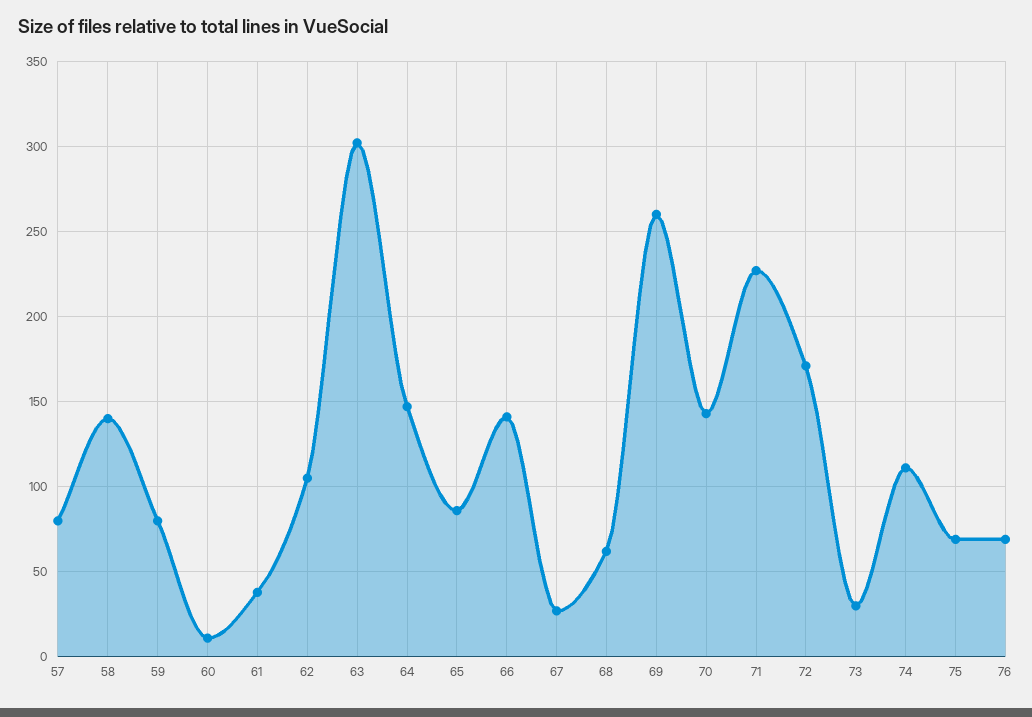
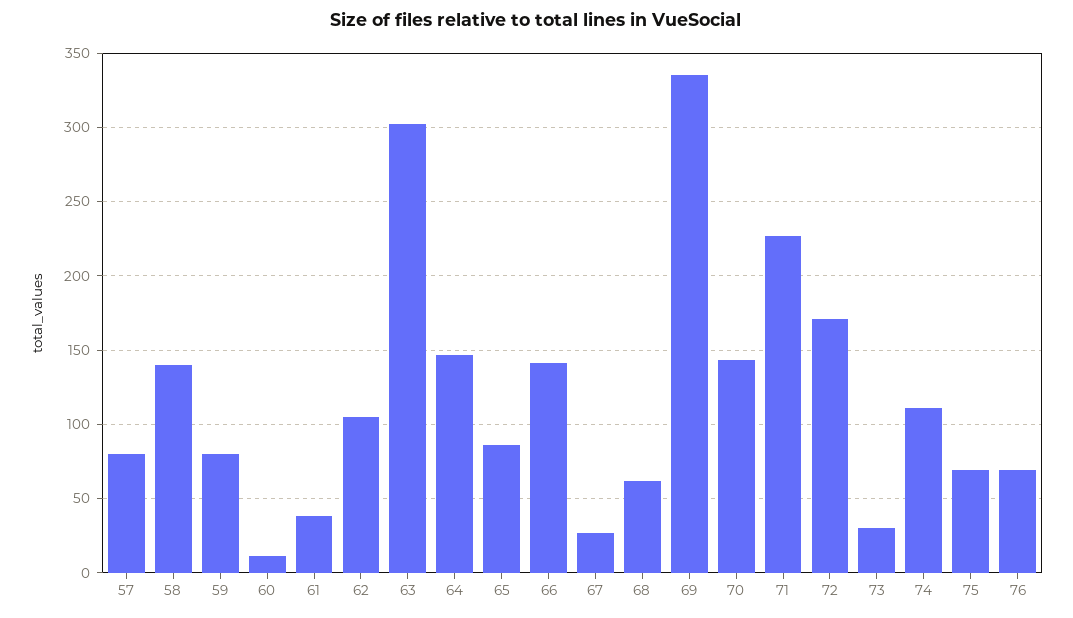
69: 260 -> 335

